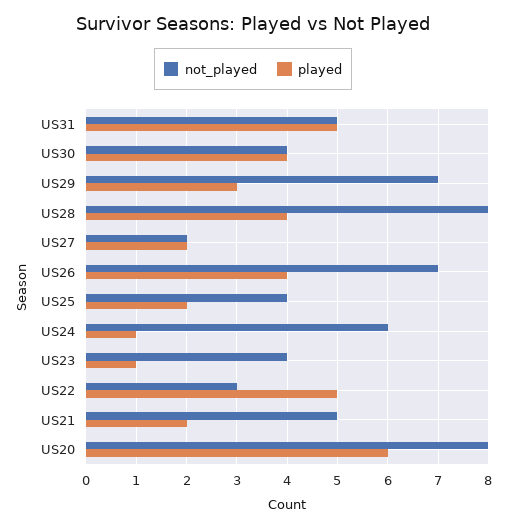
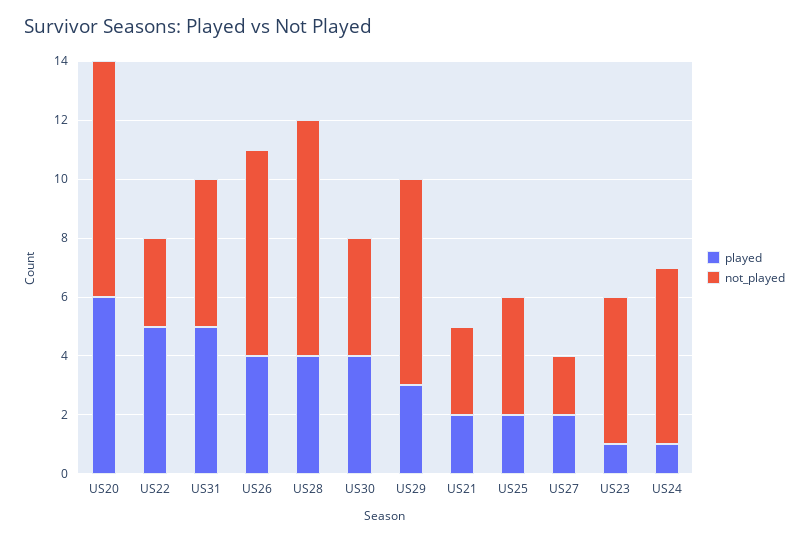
not_played, US23: 4 -> 5
not_played, US21: 5 -> 3

